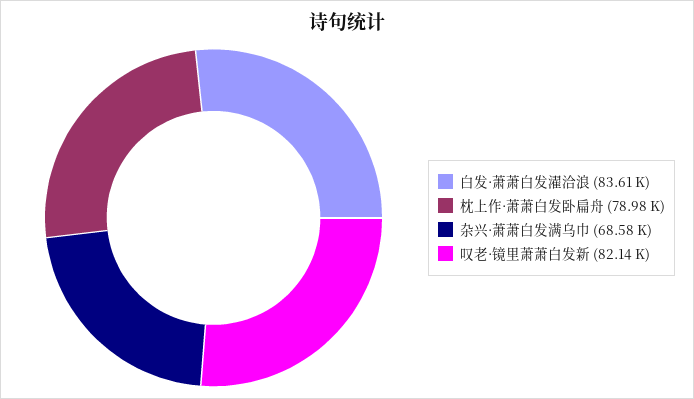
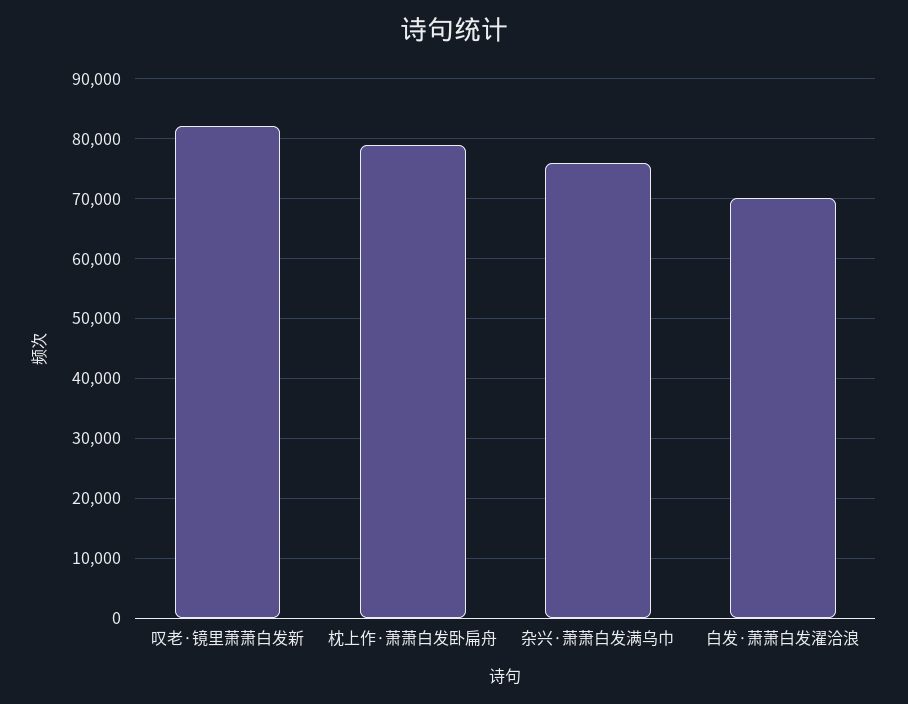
白发·萧萧白发濯洽浪: 83610 -> 70000
杂兴·萧萧白发满乌巾: 68580 -> 76000

